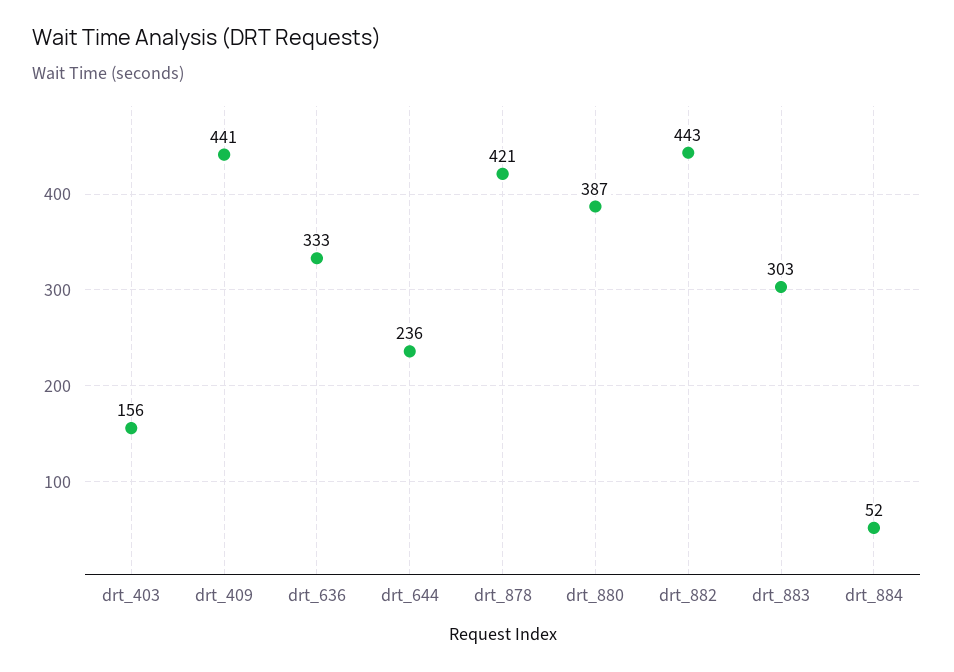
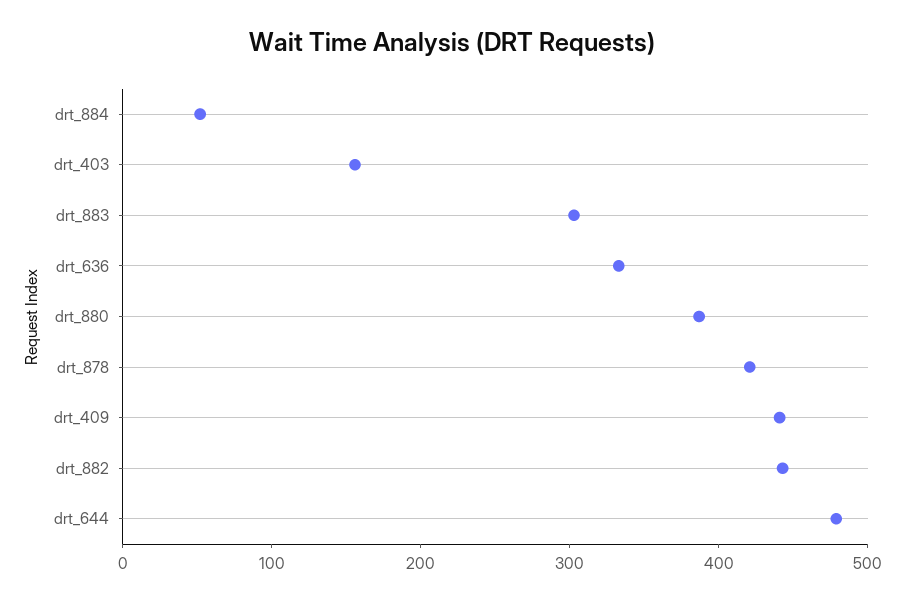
drt_644: 236 -> 480

